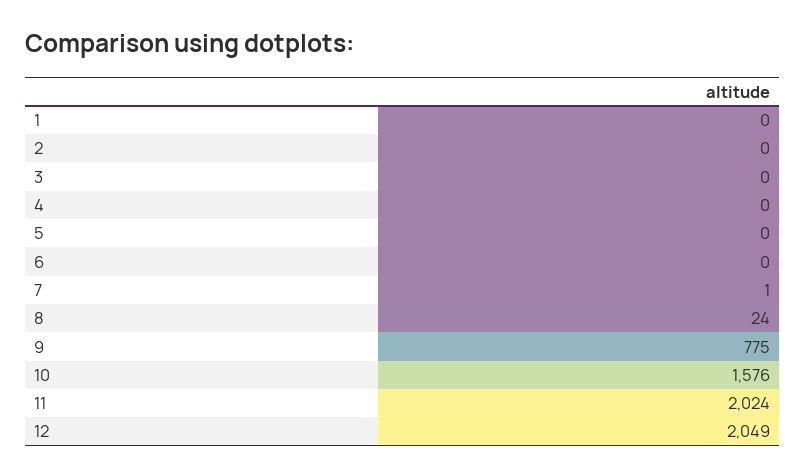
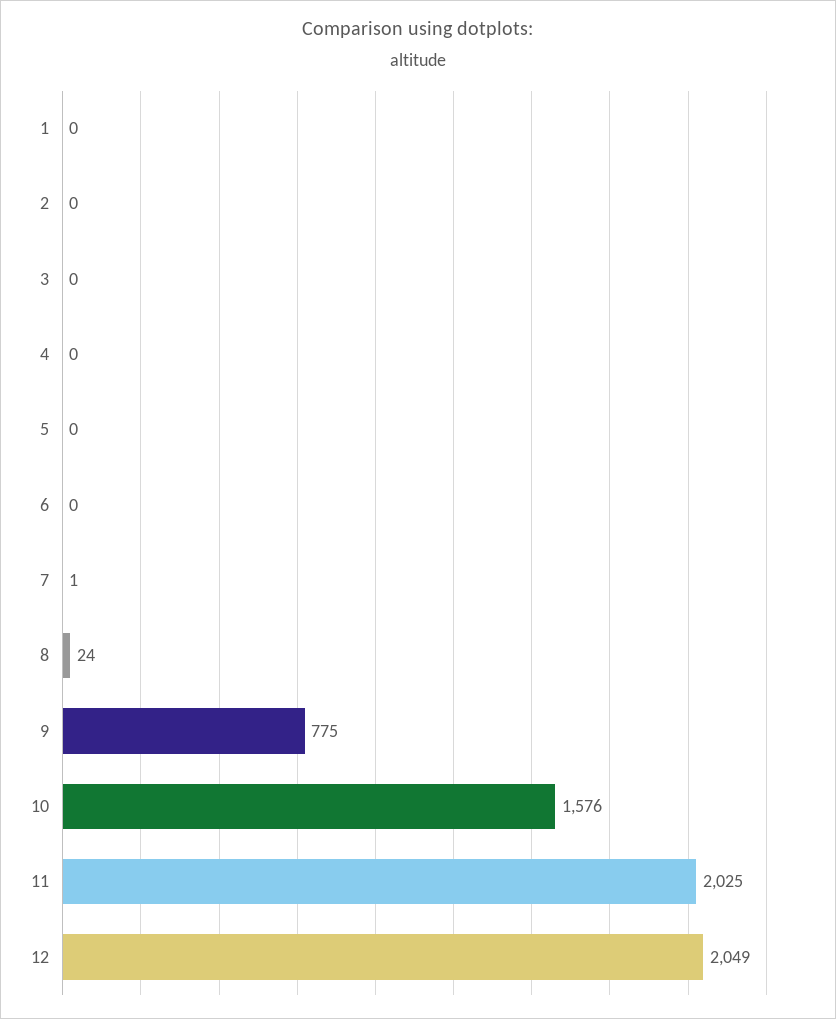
11: 2024 -> 2025

